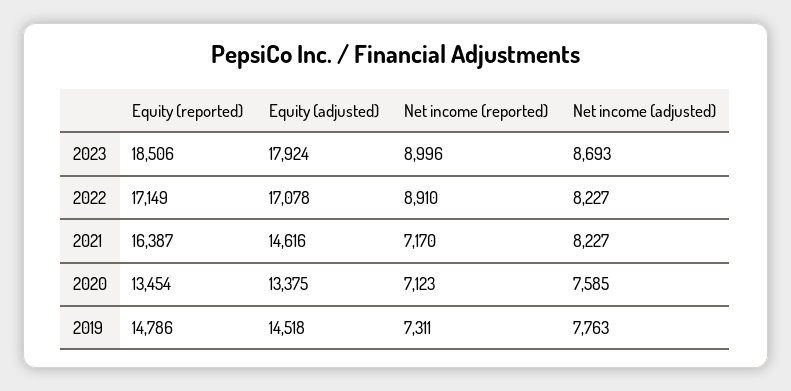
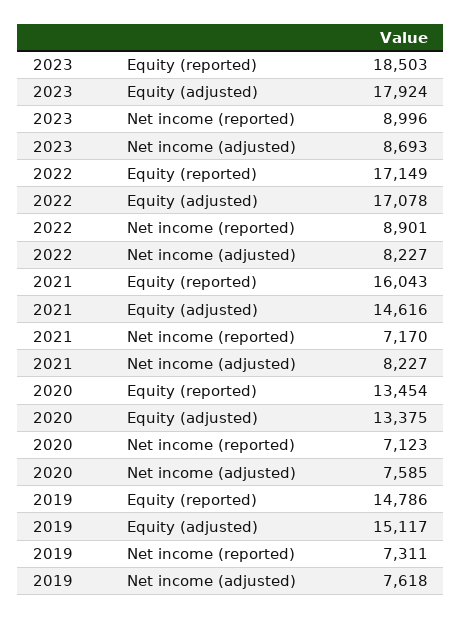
Equity (reported), 2023: 18506 -> 18503
Net income (reported), 2022: 8910 -> 8901
Equity (reported), 2021: 16387 -> 16043
Equity (adjusted), 2019: 14518 -> 15117
Net income (adjusted), 2019: 7763 -> 7618

